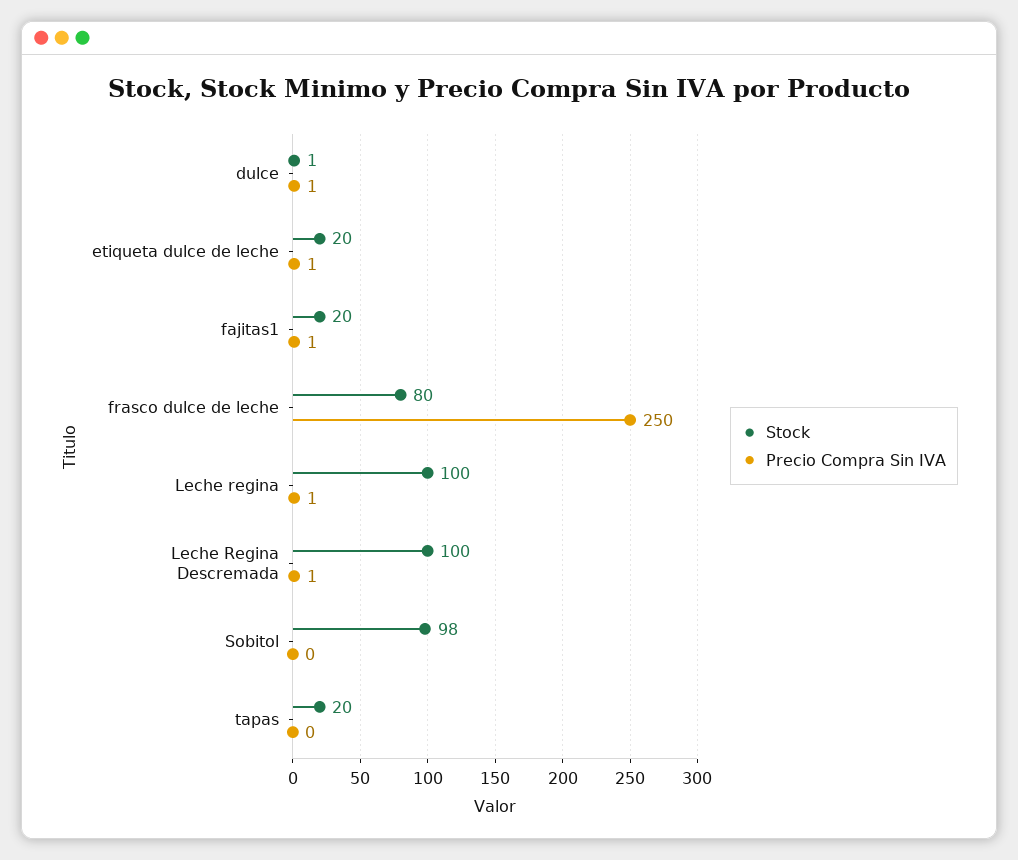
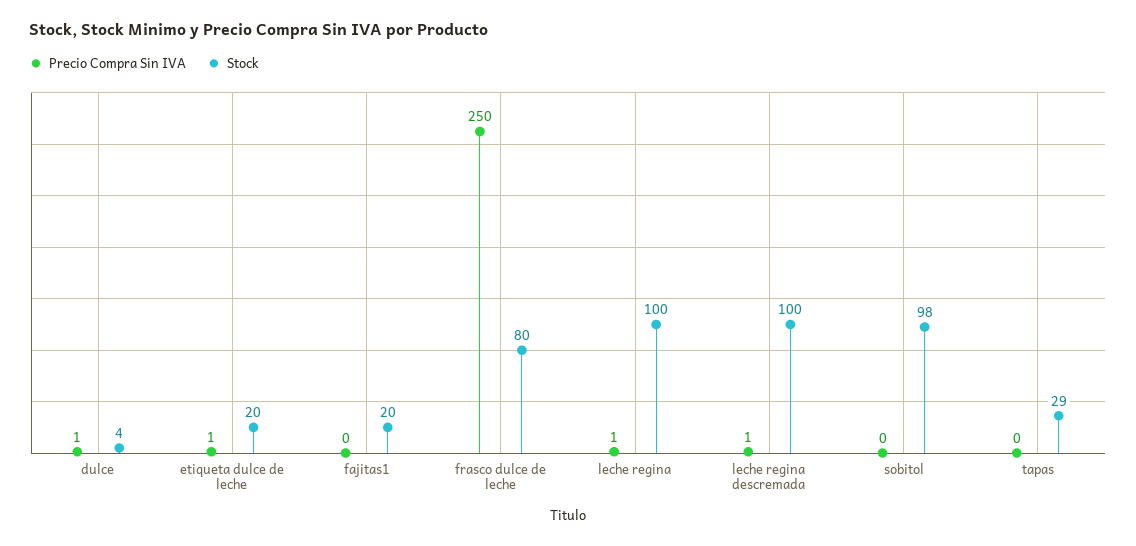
Stock, dulce: 1 -> 4
Precio Compra Sin IVA, fajitas1: 1 -> 0
Stock, tapas: 20 -> 29

